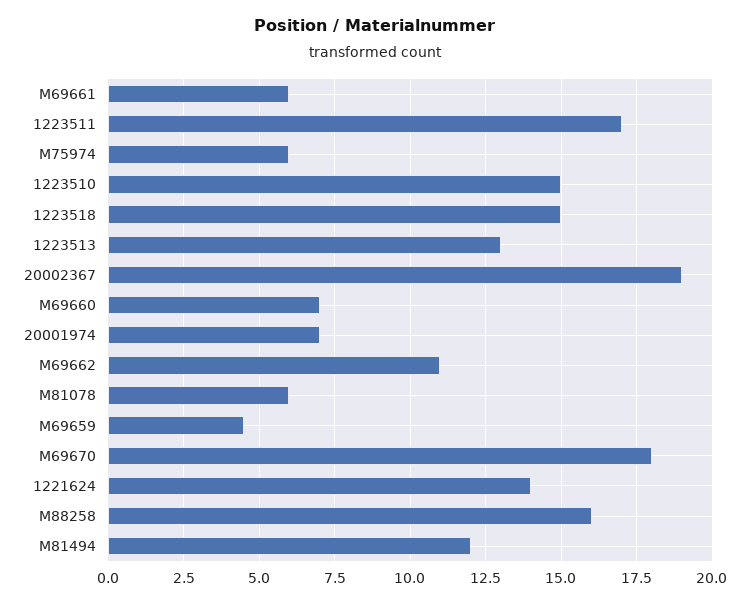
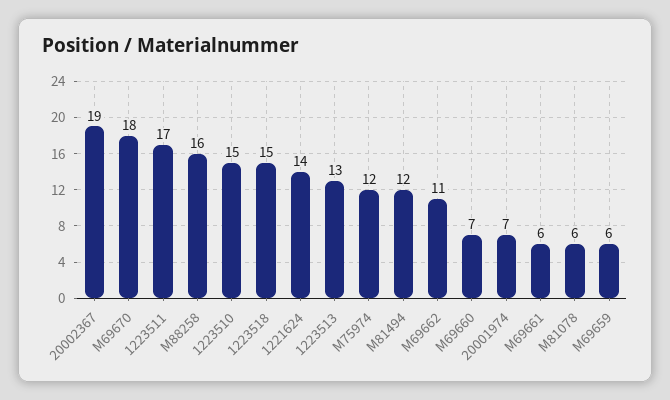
M75974: 6 -> 12
M69659: 4.5 -> 6

